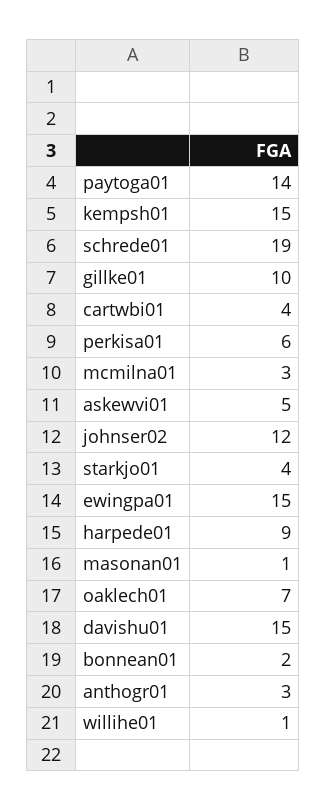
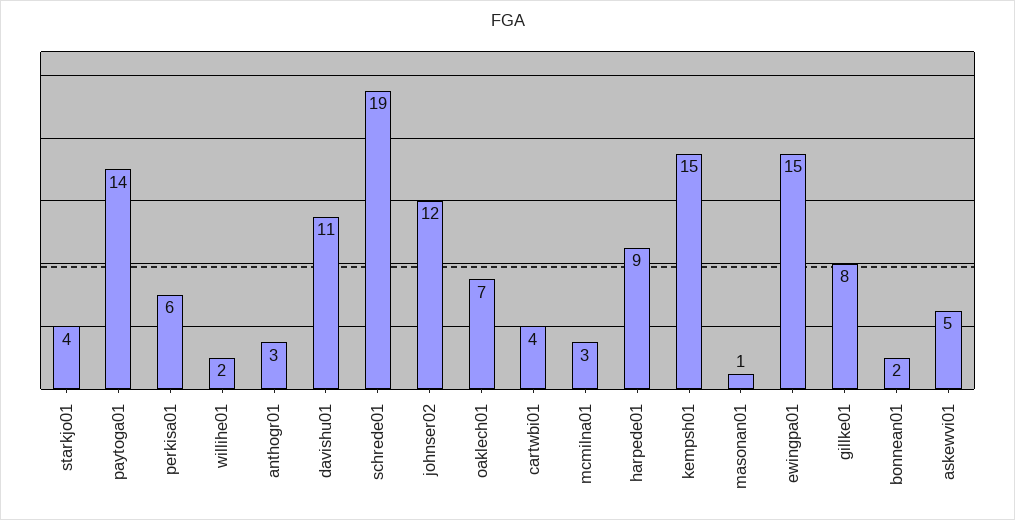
gillke01: 10 -> 8
davishu01: 15 -> 11
willihe01: 1 -> 2

